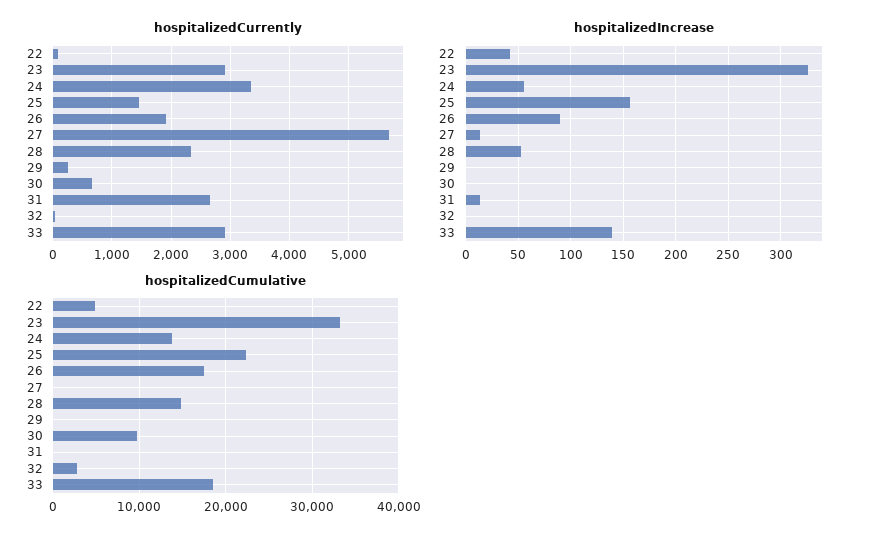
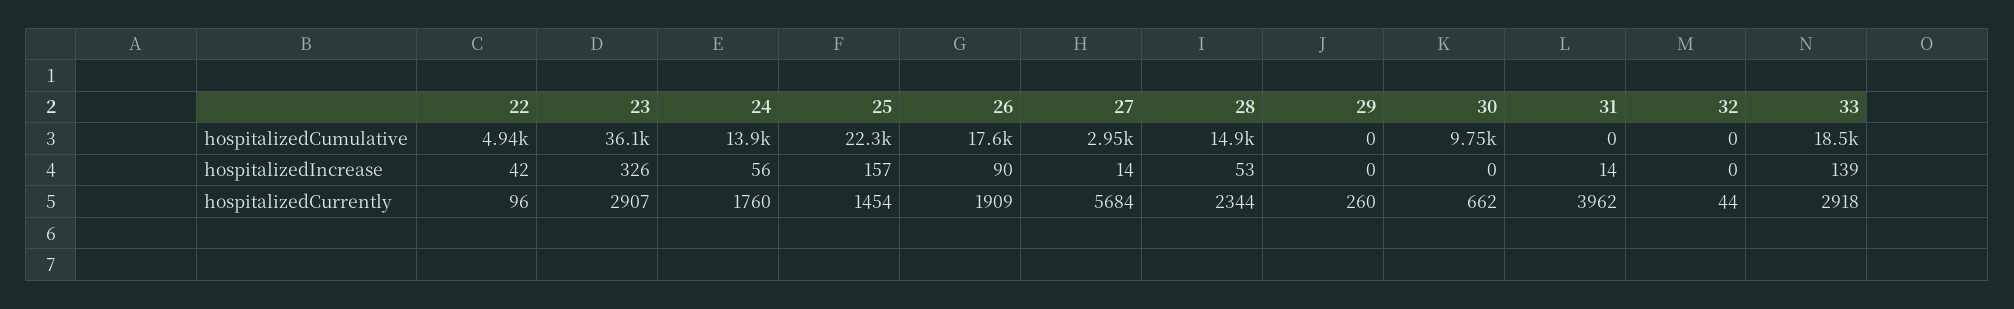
hospitalizedCurrently, 24: 3400 -> 1760
hospitalizedCurrently, 31: 2600 -> 3962
hospitalizedCumulative, 23: 33000 -> 36100
hospitalizedCumulative, 27: 0 -> 2950
hospitalizedCumulative, 32: 3000 -> 0

